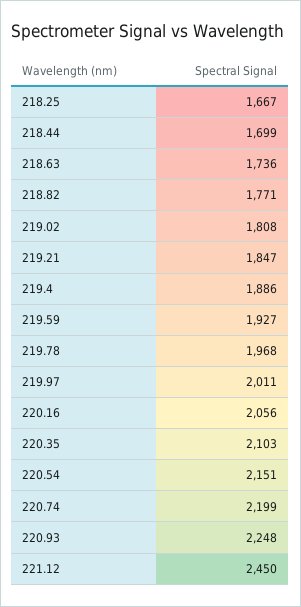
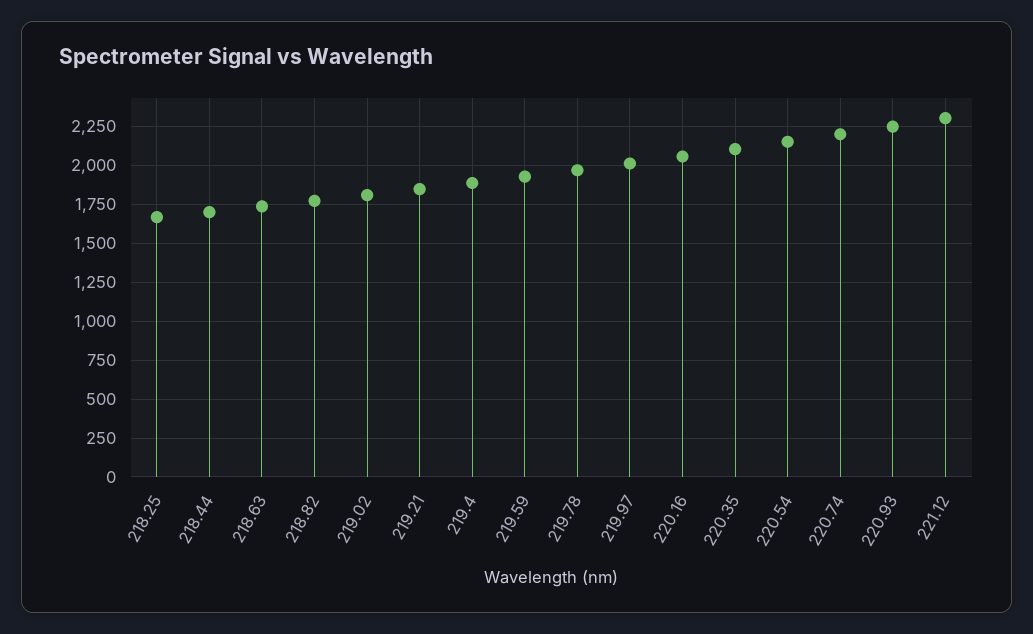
221.12: 2450 -> 2300

